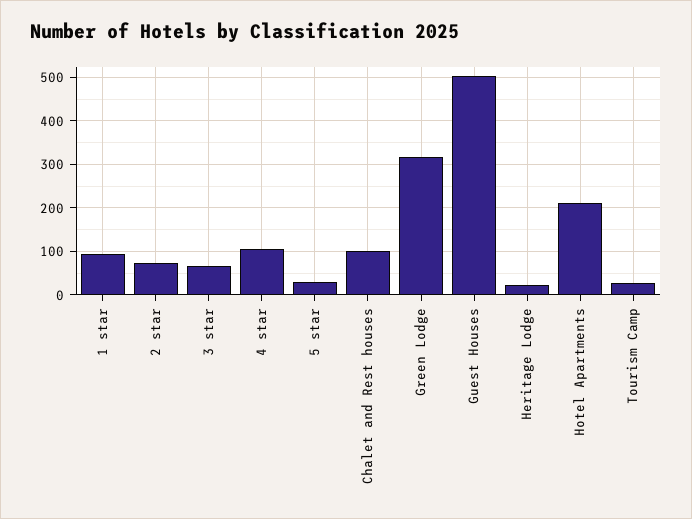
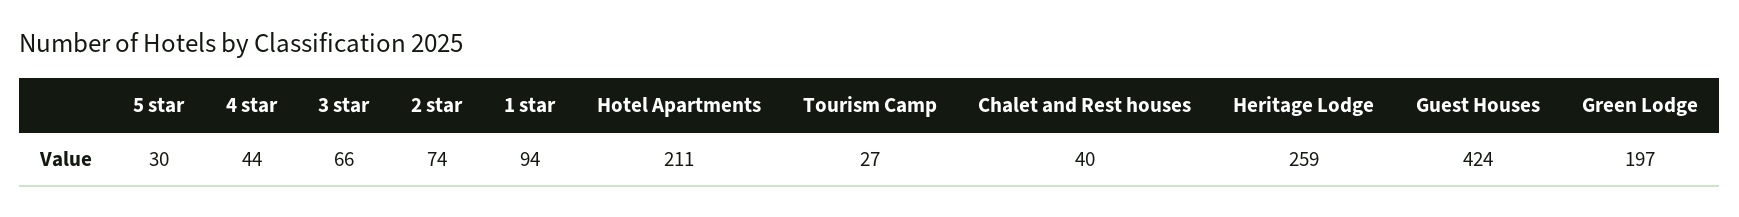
4 star: 100 -> 44
Chalet and Rest houses: 100 -> 40
Green Lodge: 320 -> 197
Guest Houses: 500 -> 424
Heritage Lodge: 20 -> 259

